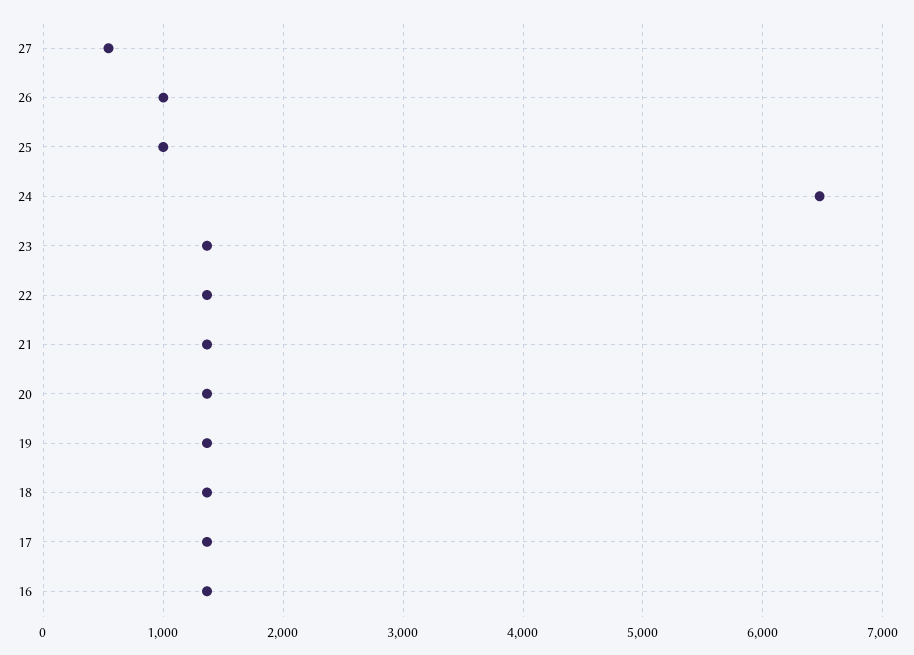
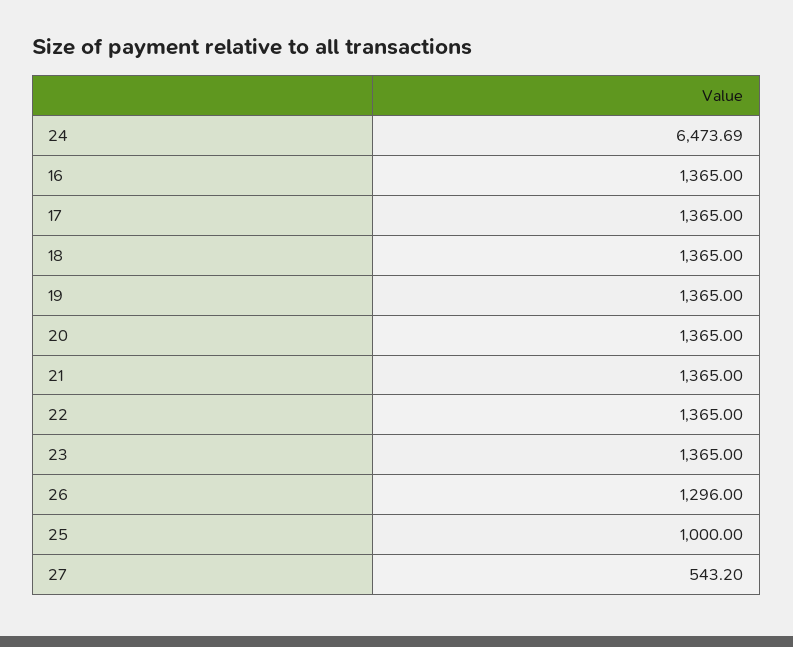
26: 1000 -> 1296

